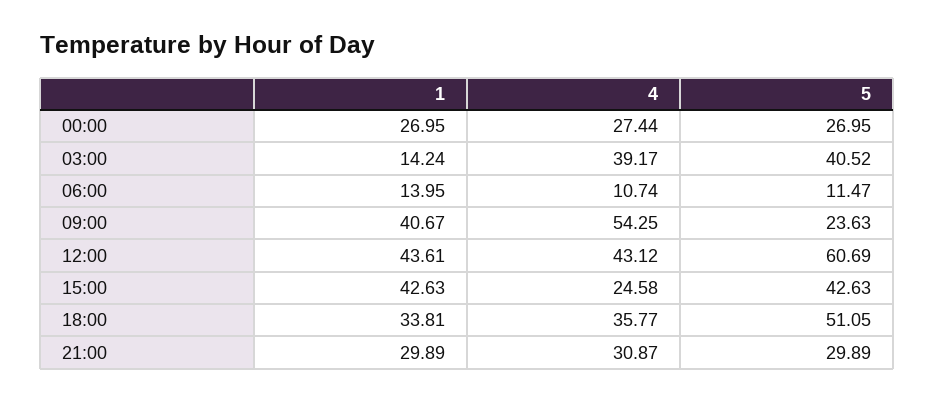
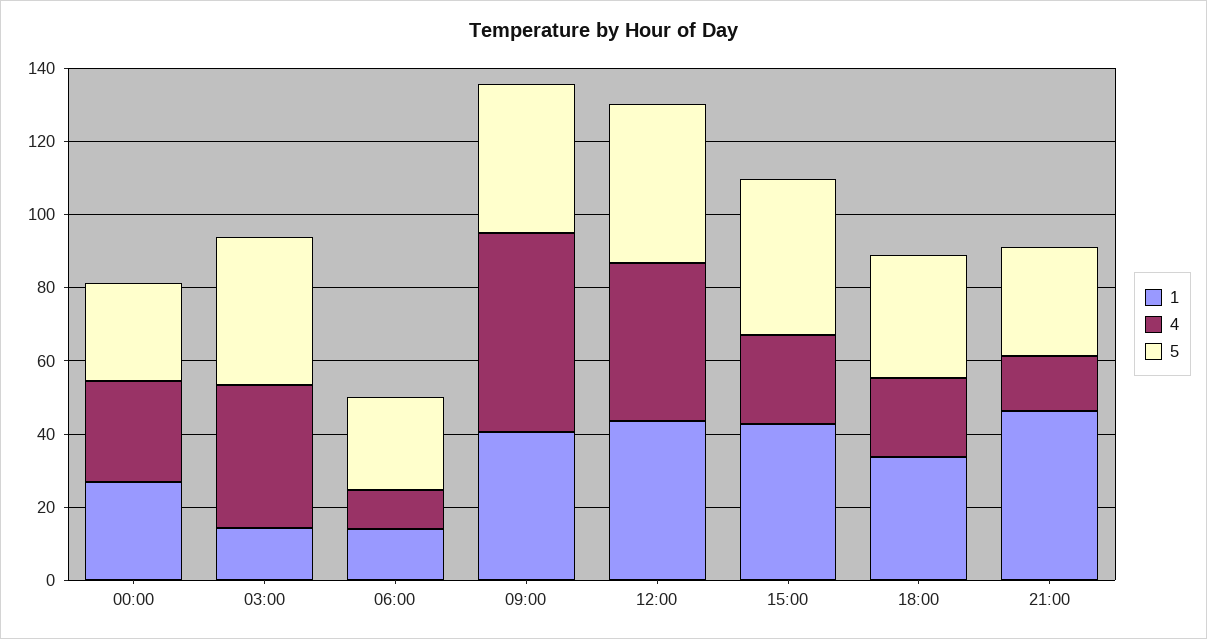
5, 06:00: 11.47 -> 25
5, 09:00: 23.63 -> 40
5, 12:00: 60.69 -> 45
4, 18:00: 35.77 -> 20
5, 18:00: 51.05 -> 35
1, 21:00: 29.89 -> 45
4, 21:00: 30.87 -> 15

